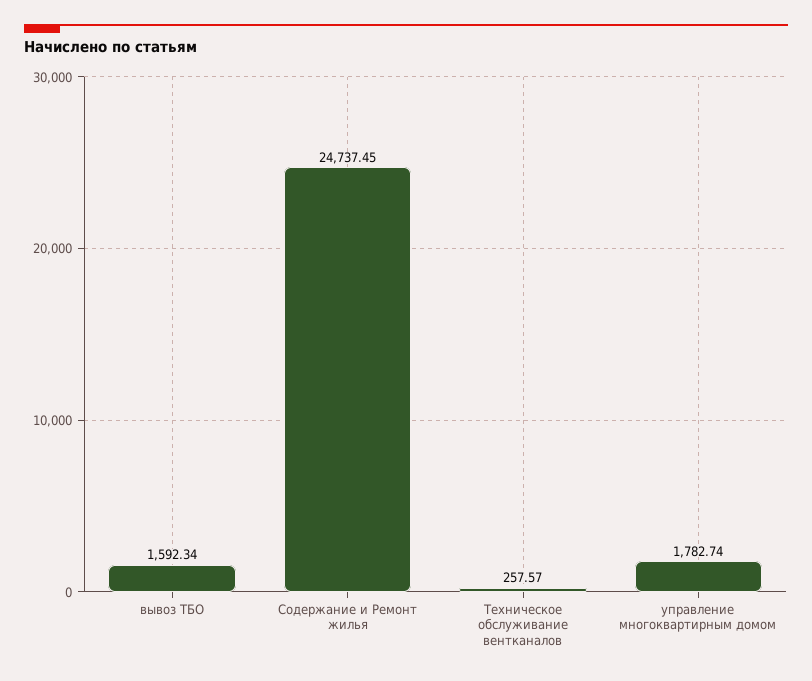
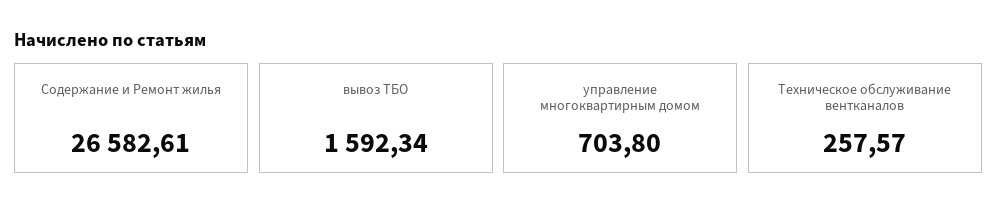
Содержание и Ремонт жилья: 24737.45 -> 26582.61
управление многоквартирным домом: 1782.74 -> 703.8

